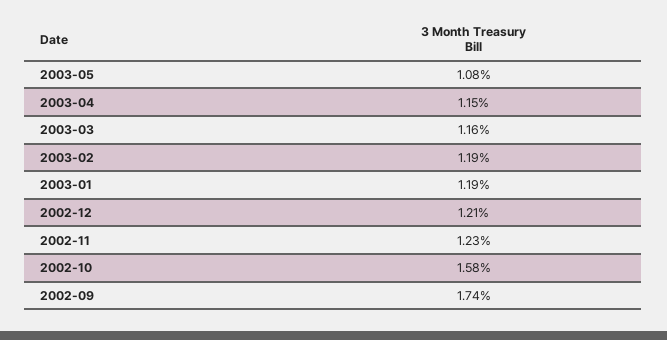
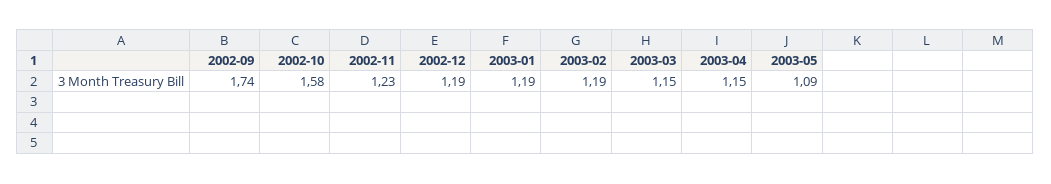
2003-05: 1.08 -> 1.09
2003-03: 1.16 -> 1.15
2002-12: 1.21 -> 1.19

